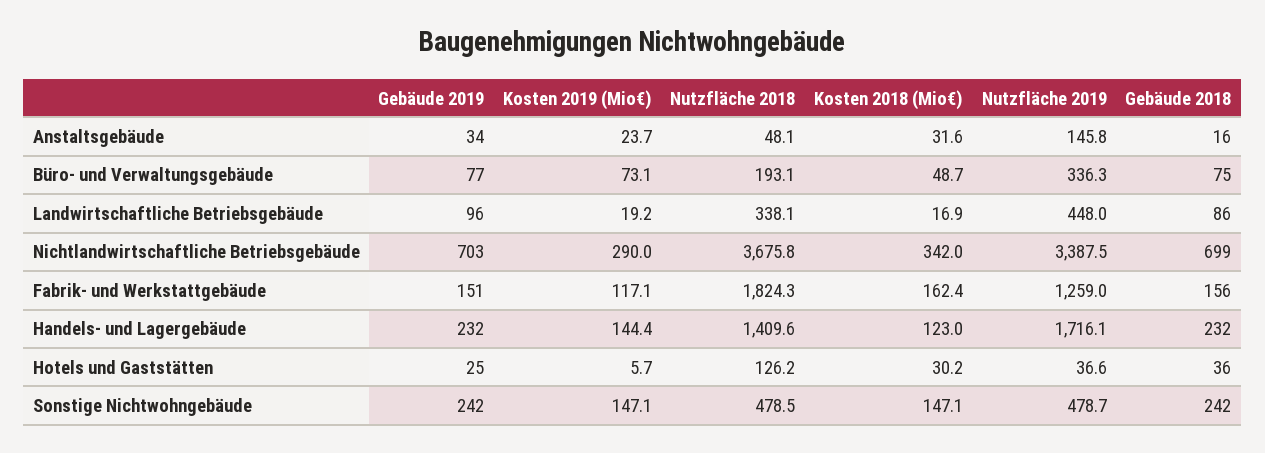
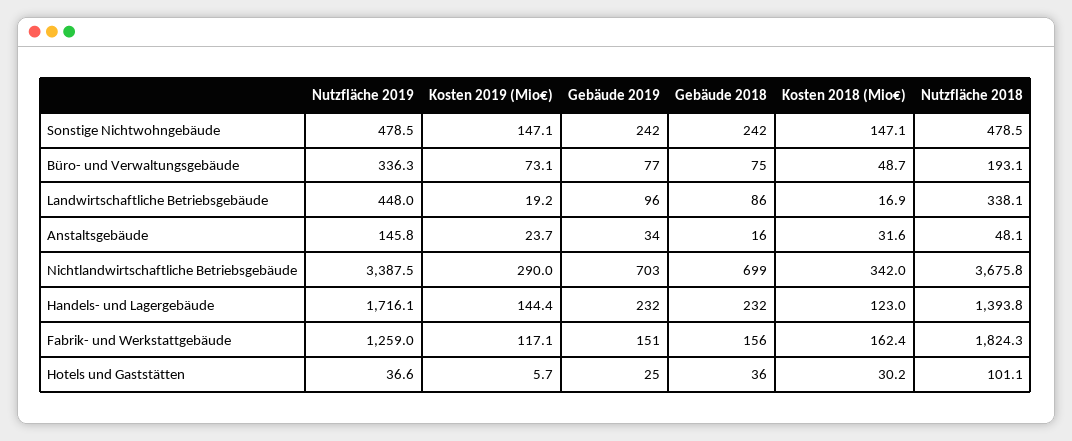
Nutzfläche 2018, Handels- und Lagergebäude: 1409.6 -> 1393.8
Nutzfläche 2018, Hotels und Gaststätten: 126.2 -> 101.1
Nutzfläche 2019, Sonstige Nichtwohngebäude: 478.7 -> 478.5

